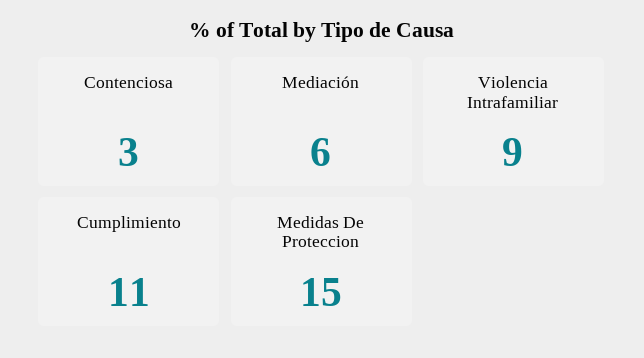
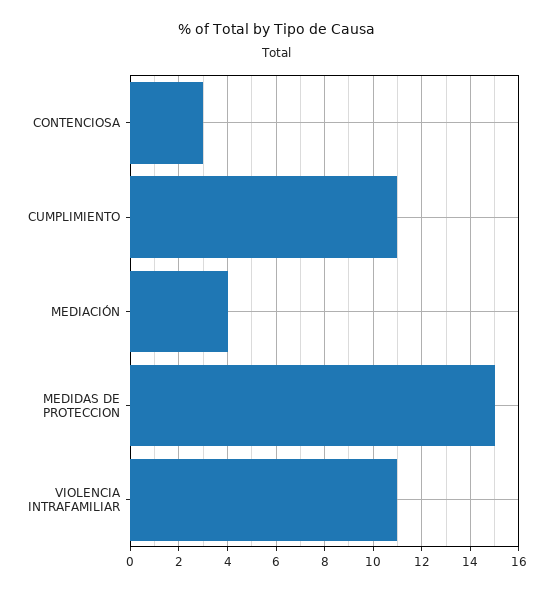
Mediación: 6 -> 4
Violencia Intrafamiliar: 9 -> 11

